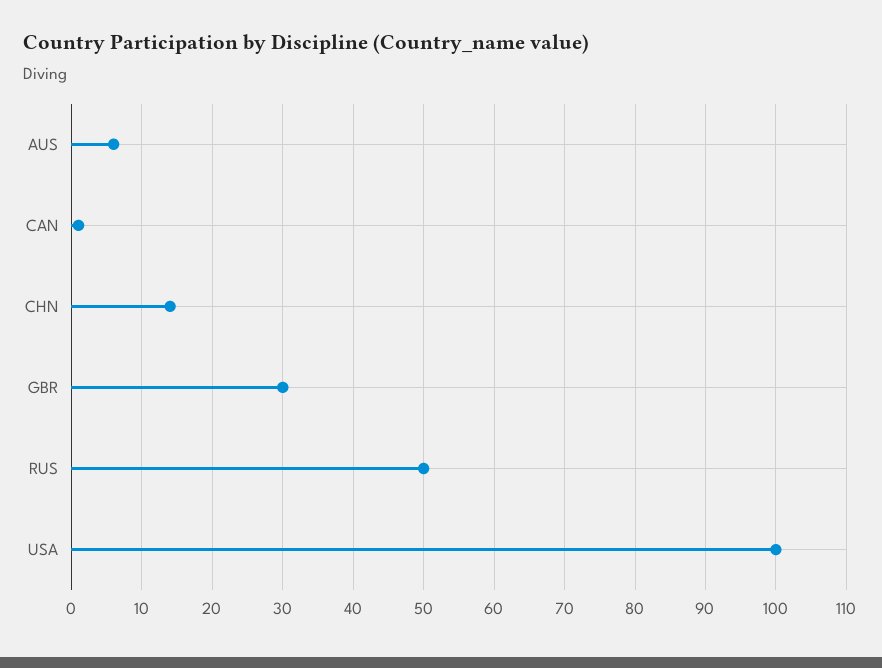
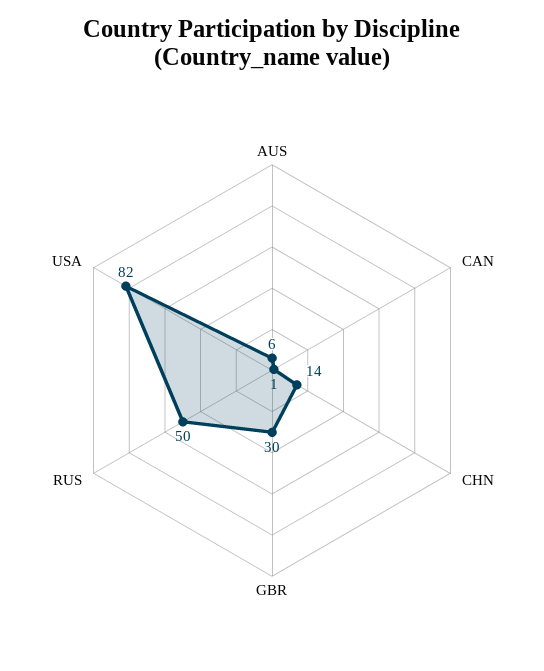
USA: 100 -> 82

